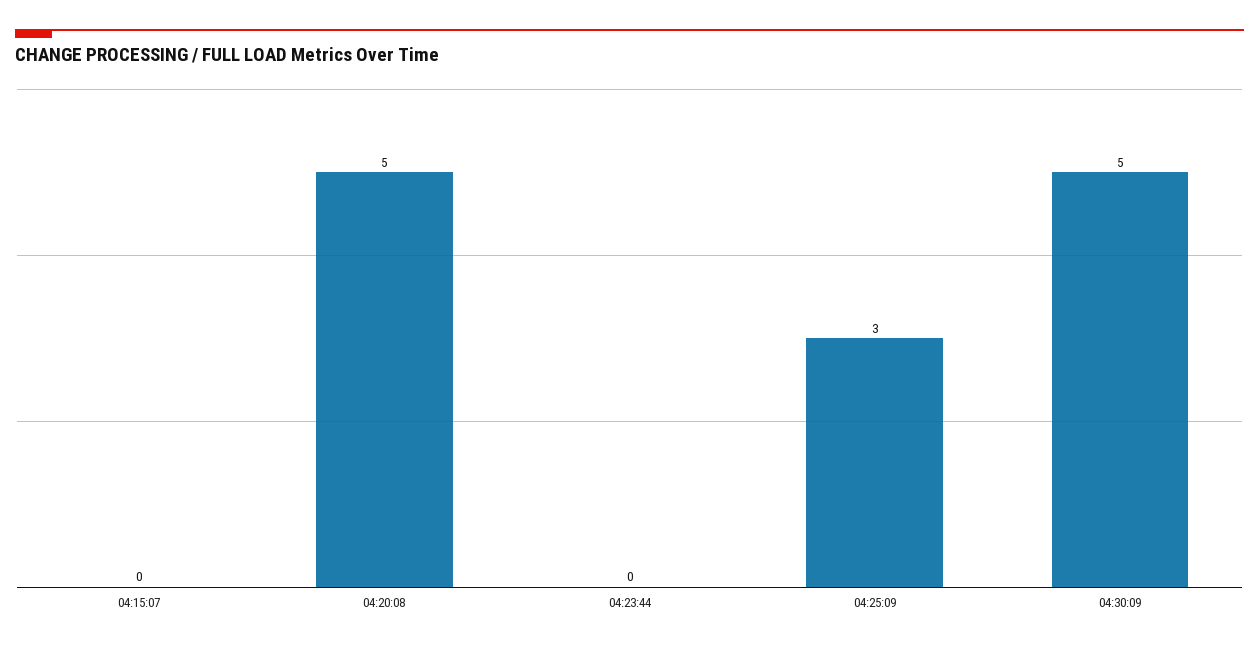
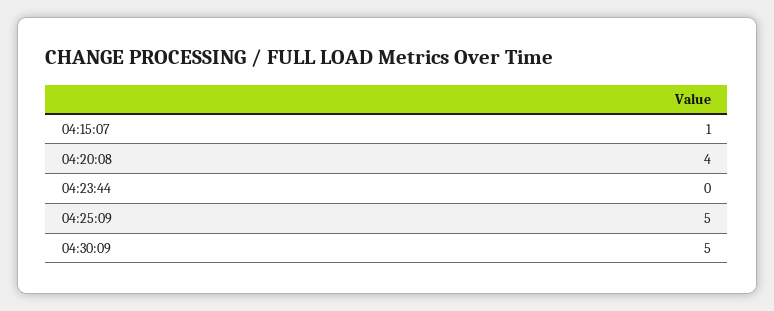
04:15:07: 0 -> 1
04:20:08: 5 -> 4
04:25:09: 3 -> 5

